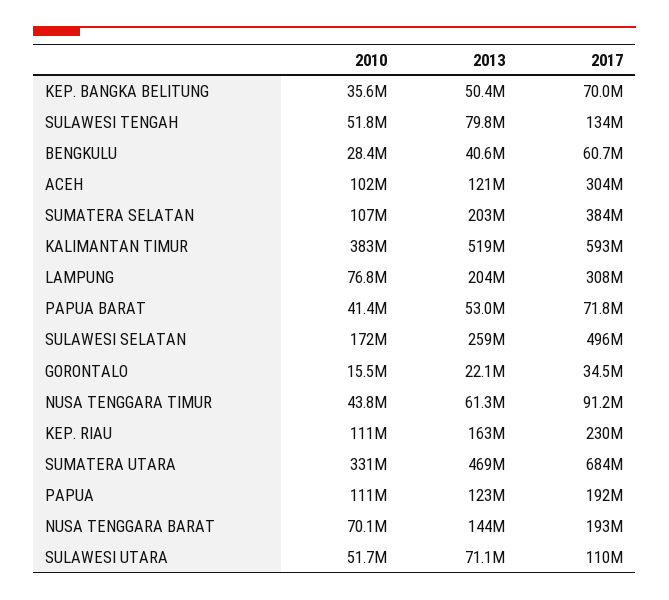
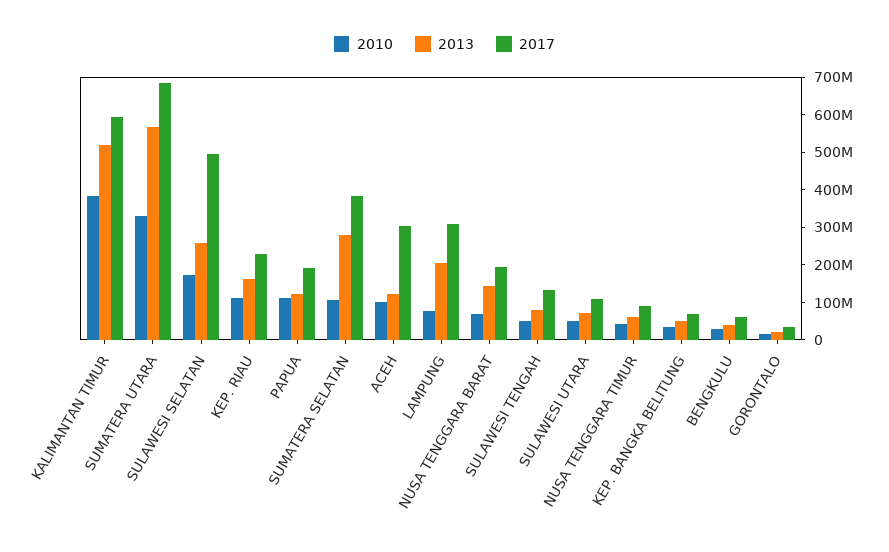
2013, SUMATERA SELATAN: 203000000 -> 275000000
2010, PAPUA BARAT: 41400000 -> none
2013, PAPUA BARAT: 53000000 -> none
2017, PAPUA BARAT: 71800000 -> none
2013, SUMATERA UTARA: 469000000 -> 575000000

